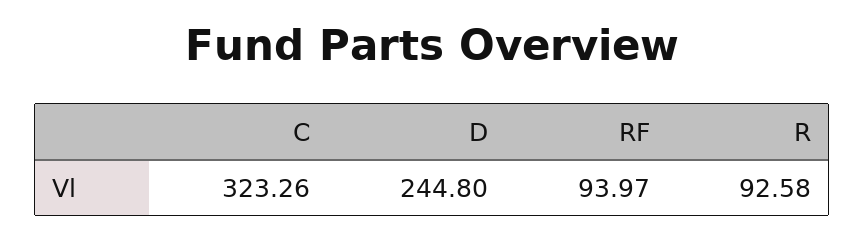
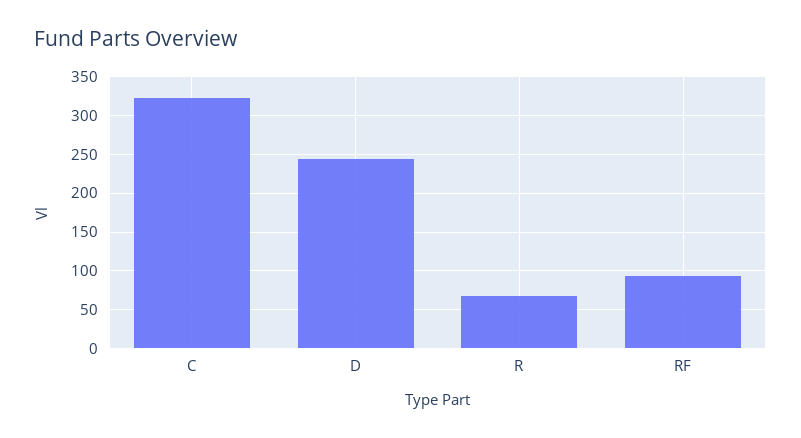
R: 92.58 -> 70

